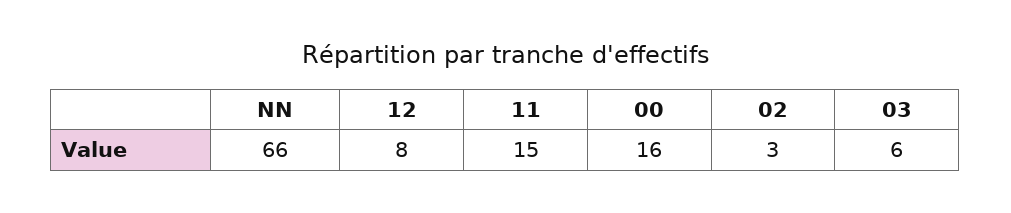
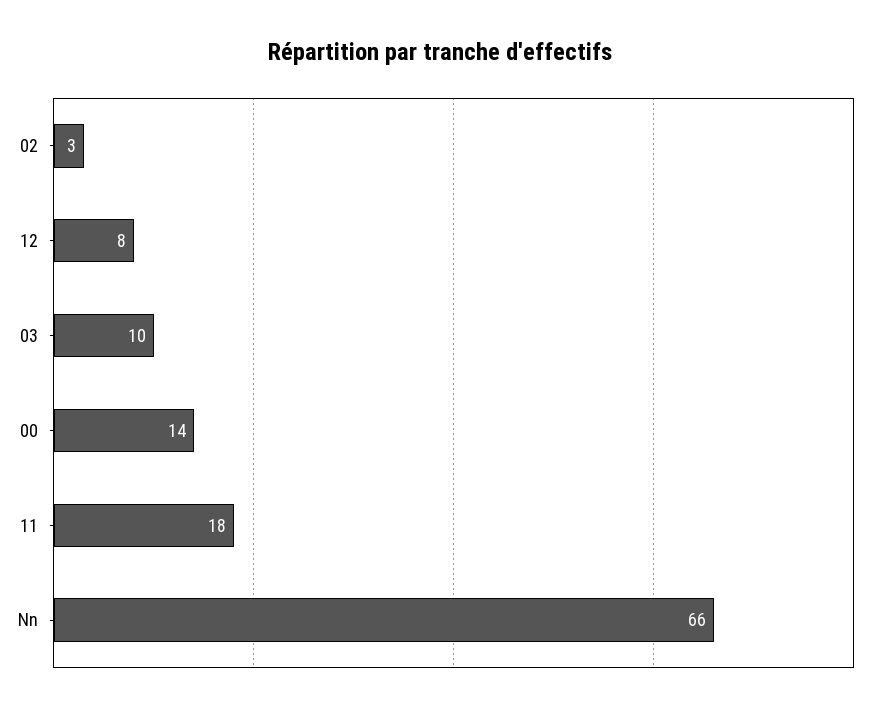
11: 15 -> 18
00: 16 -> 14
03: 6 -> 10

